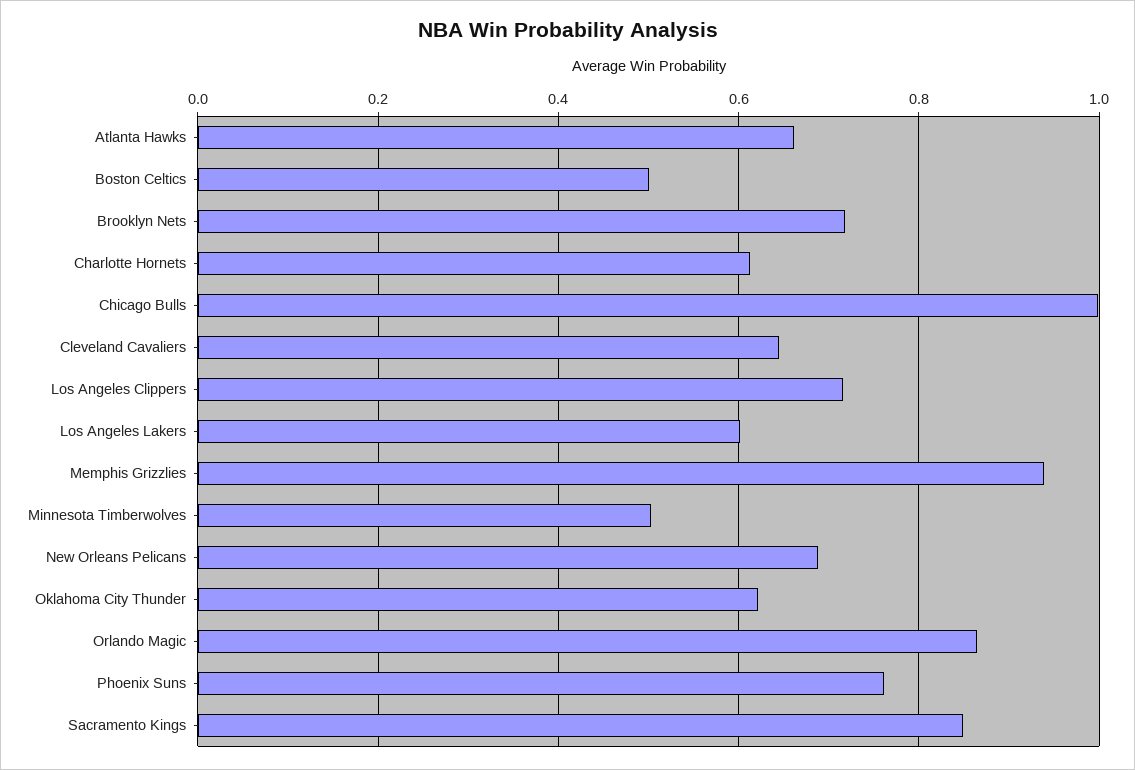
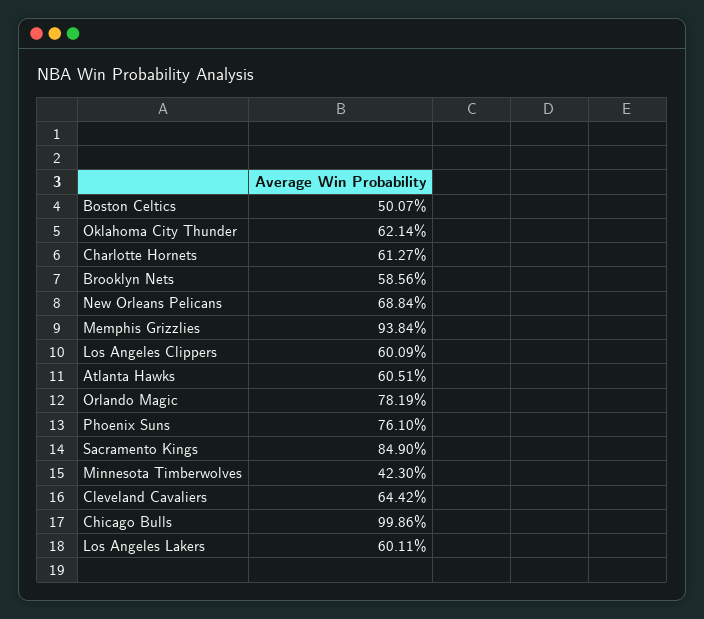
Atlanta Hawks: 0.66 -> 0.6051
Brooklyn Nets: 0.72 -> 0.5856
Los Angeles Clippers: 0.72 -> 0.6009
Minnesota Timberwolves: 0.5 -> 0.423
Orlando Magic: 0.86 -> 0.7819

